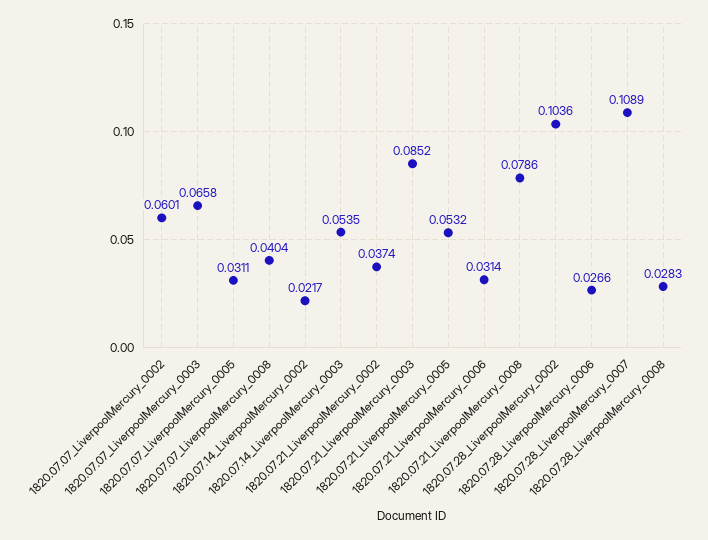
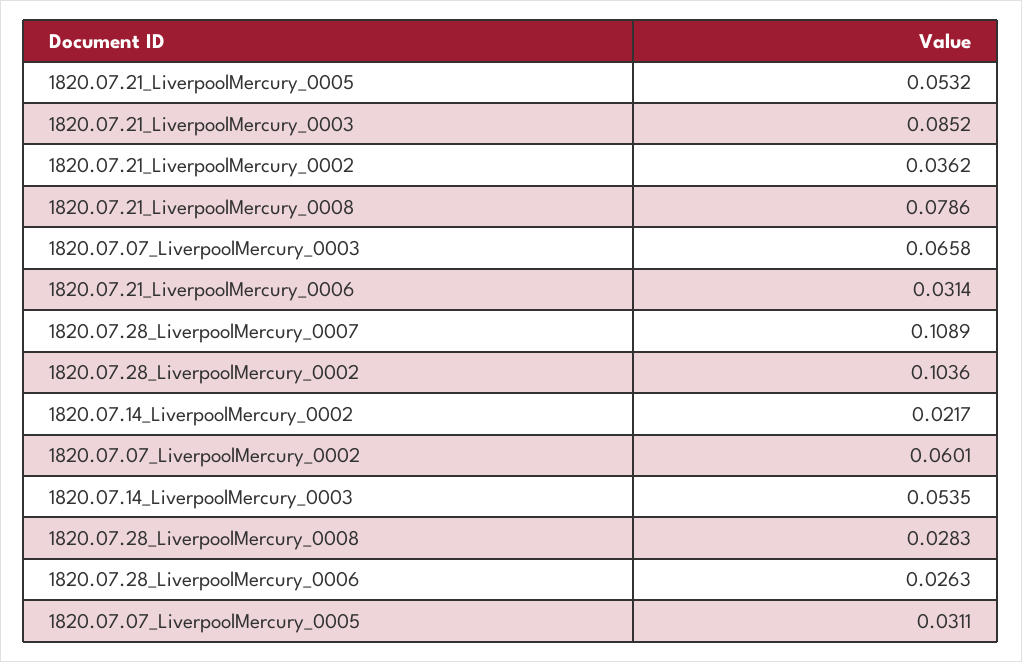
1820.07.07_LiverpoolMercury_0008: 0.0404 -> none
1820.07.21_LiverpoolMercury_0002: 0.0374 -> 0.0362
1820.07.28_LiverpoolMercury_0006: 0.0266 -> 0.0263

